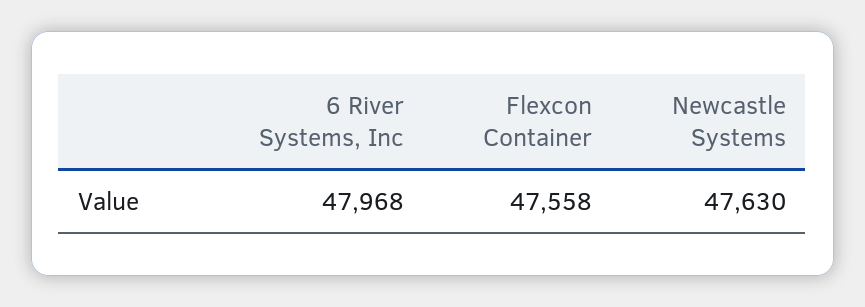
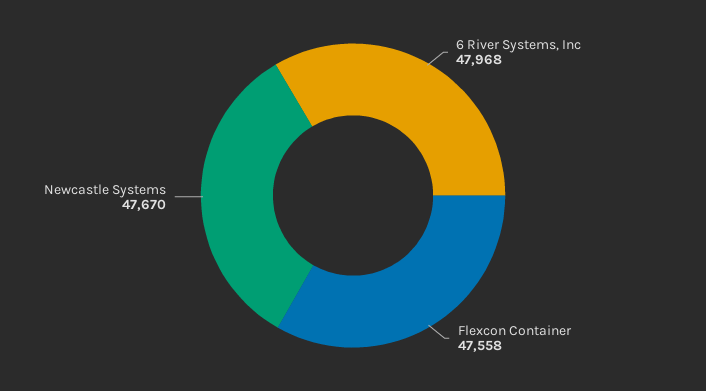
Newcastle Systems: 47630 -> 47670

